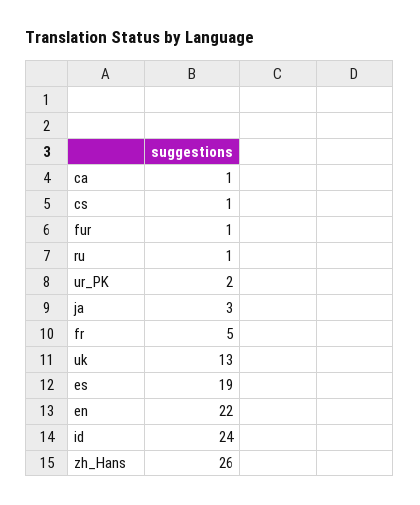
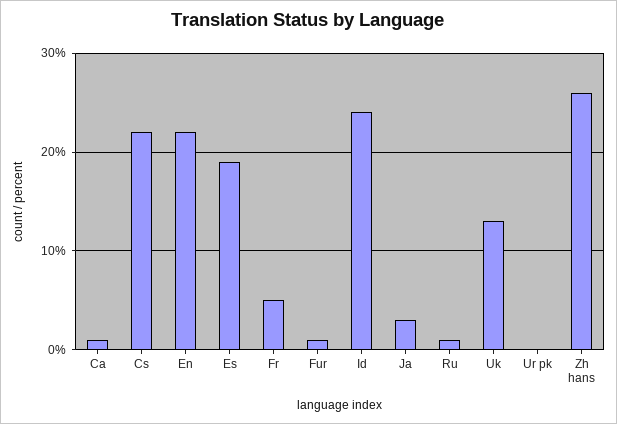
cs: 1 -> 22
ur_PK: 2 -> 0

